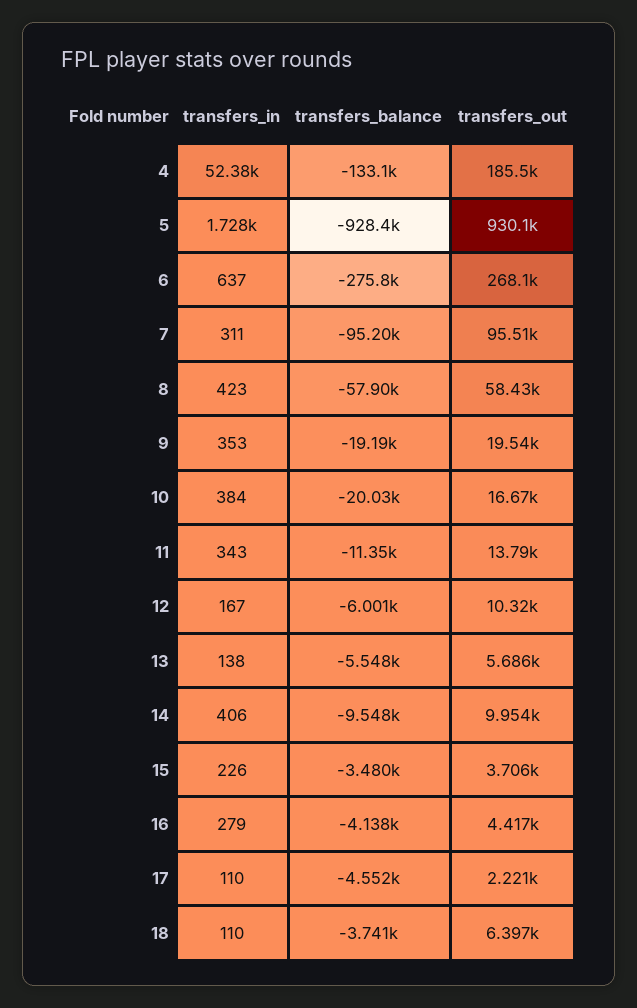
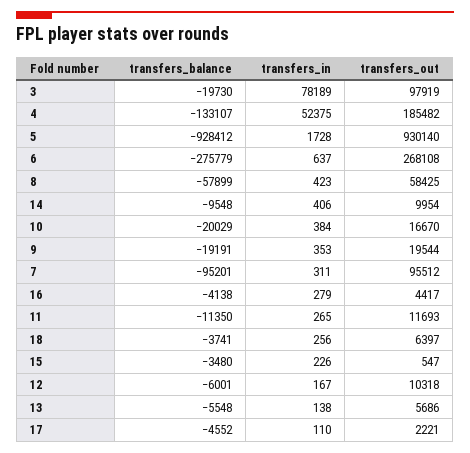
transfers_in, 11: 343 -> 265
transfers_out, 11: 13790 -> 11693
transfers_out, 15: 3706 -> 547
transfers_in, 18: 110 -> 256
transfers_balance, 3: none -> -19730
transfers_in, 3: none -> 78189
transfers_out, 3: none -> 97919

